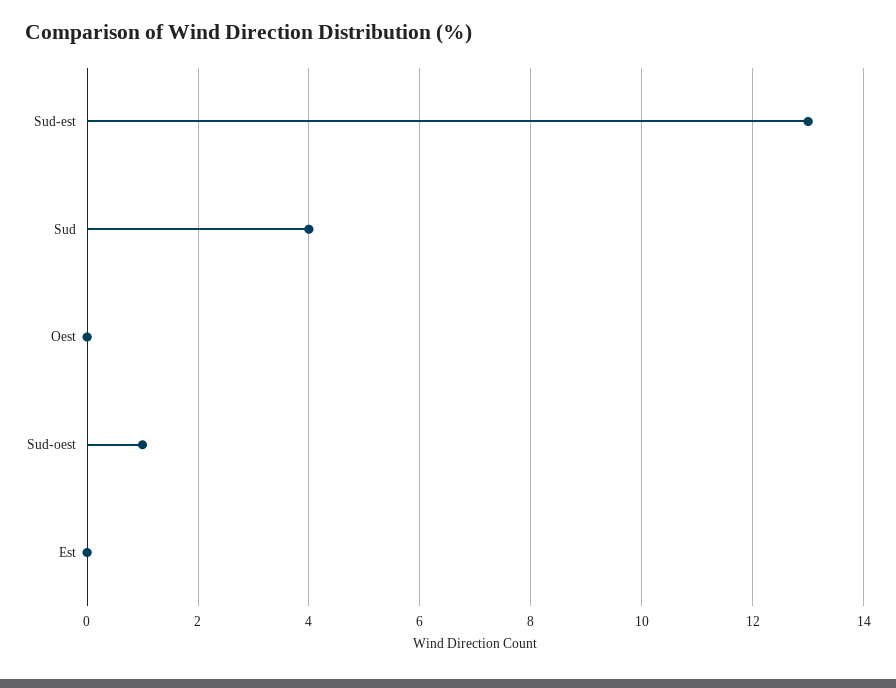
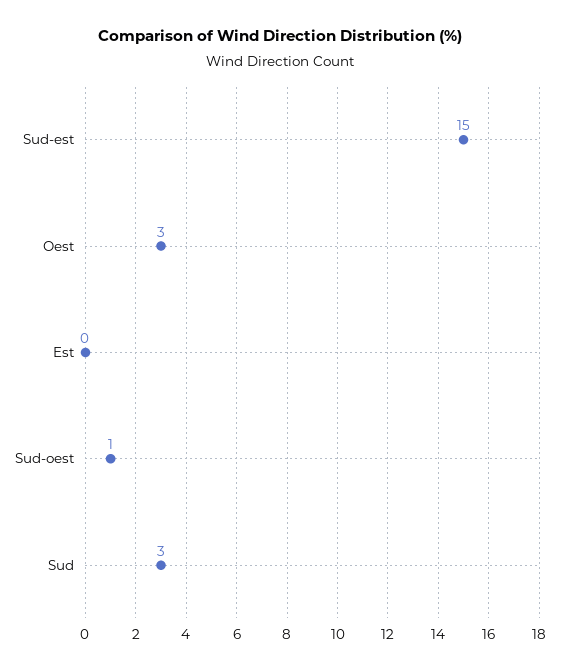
Sud-est: 13 -> 15
Sud: 4 -> 3
Oest: 0 -> 3

